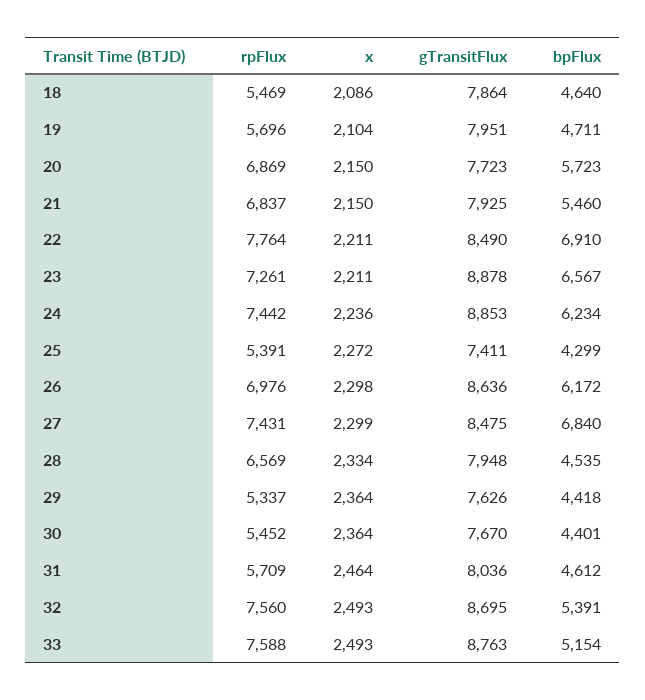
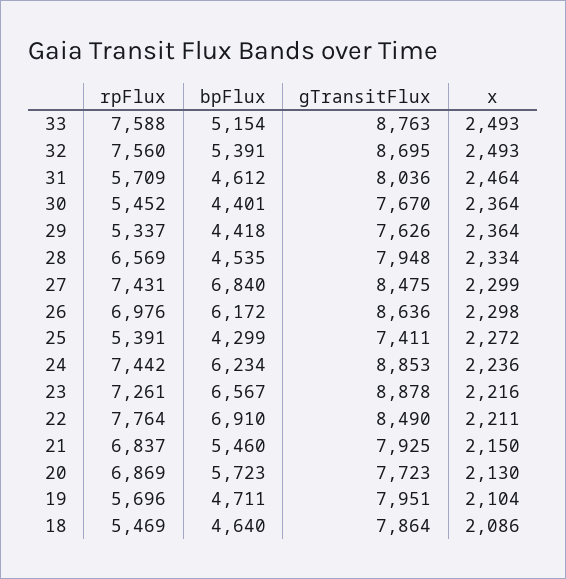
x, 20: 2150 -> 2130
x, 23: 2211 -> 2216

